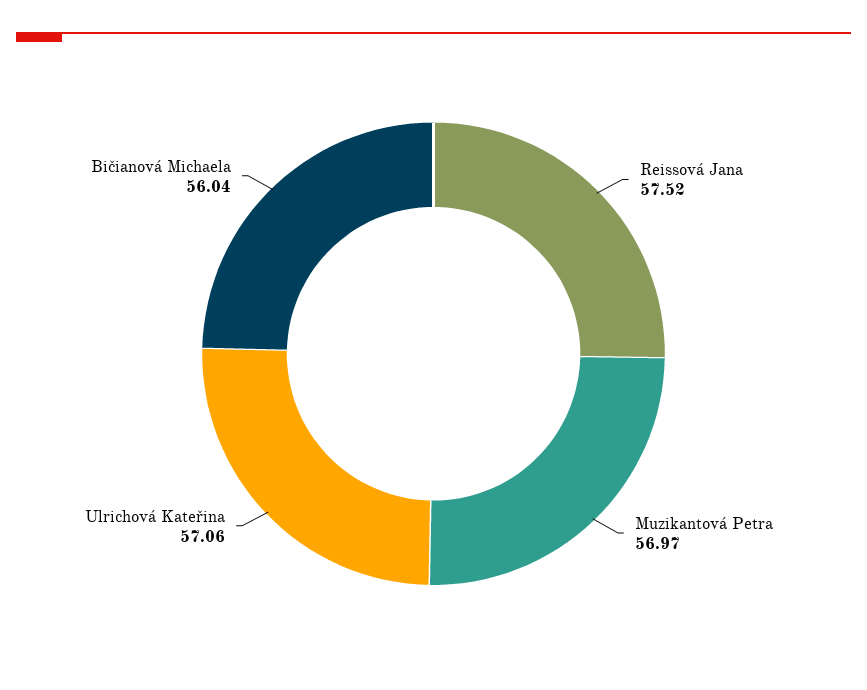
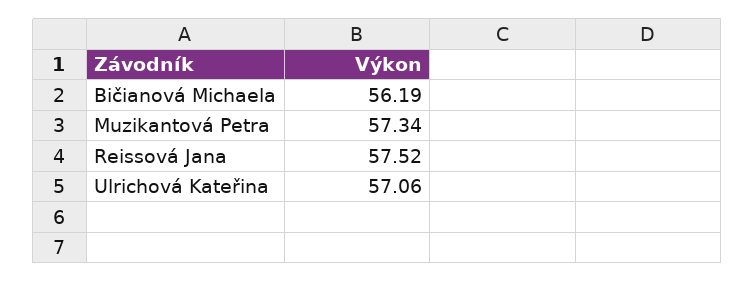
Muzikantová Petra: 56.97 -> 57.34
Bičianová Michaela: 56.04 -> 56.19

